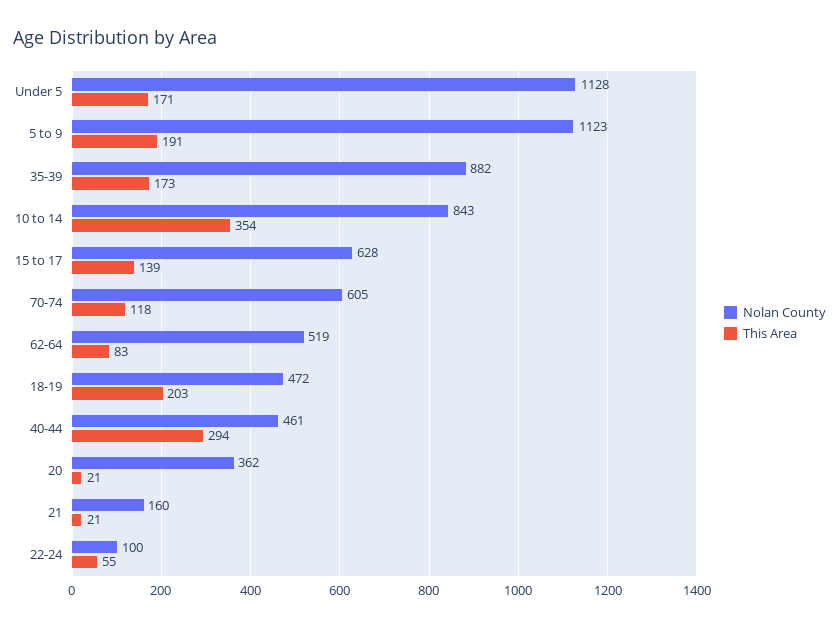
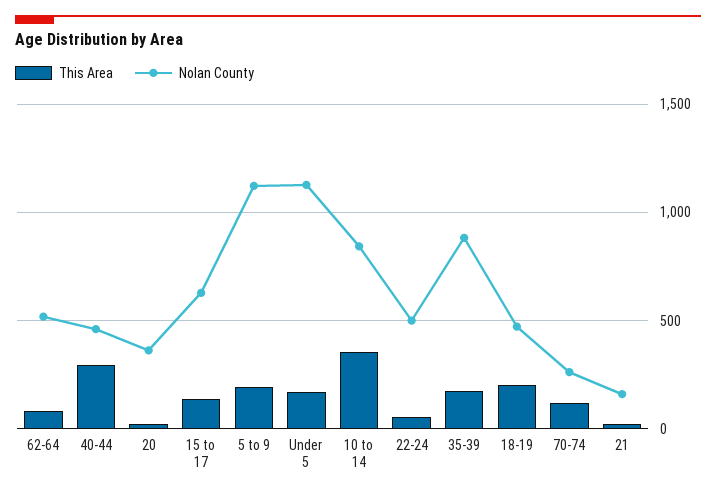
Nolan County, 70-74: 605 -> 250
Nolan County, 22-24: 100 -> 500

